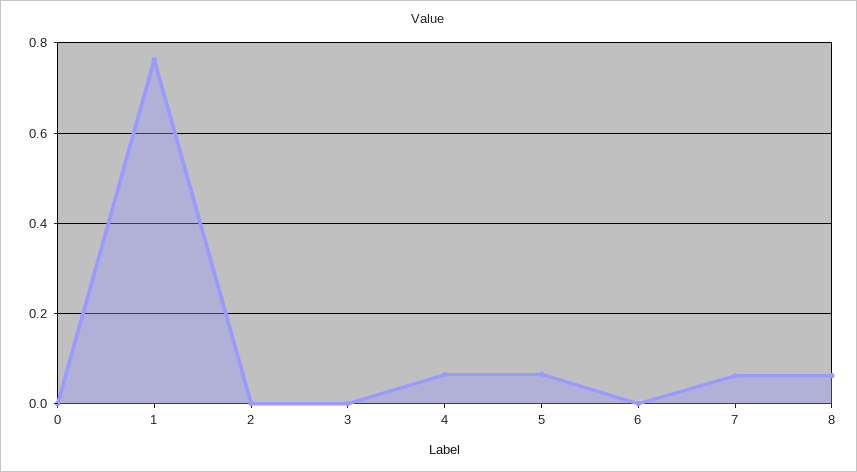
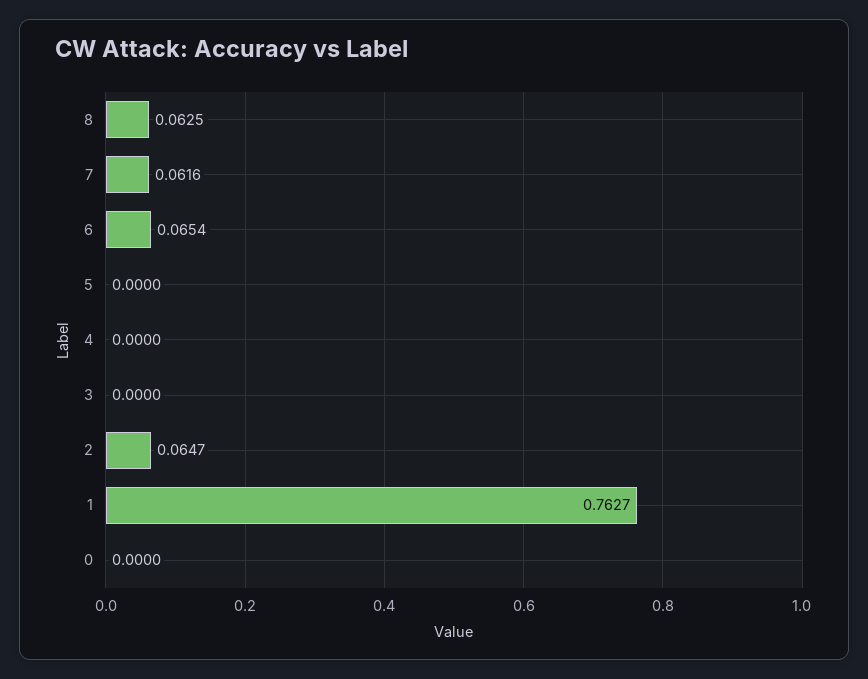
2: 0 -> 0.0647
4: 0.06 -> 0
5: 0.06 -> 0
6: 0 -> 0.0654

